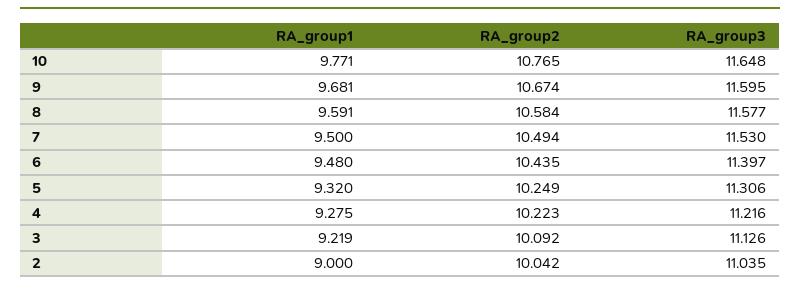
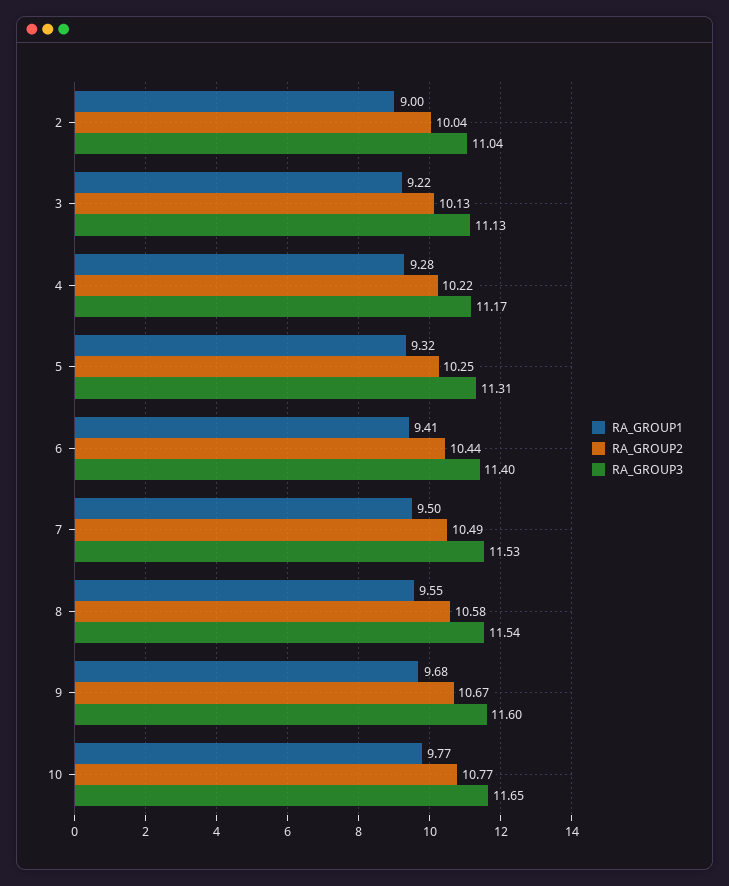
RA_group1, 8: 9.591 -> 9.55
RA_group3, 8: 11.577 -> 11.54
RA_group1, 6: 9.48 -> 9.41
RA_group3, 4: 11.216 -> 11.17
RA_group2, 3: 10.092 -> 10.13

